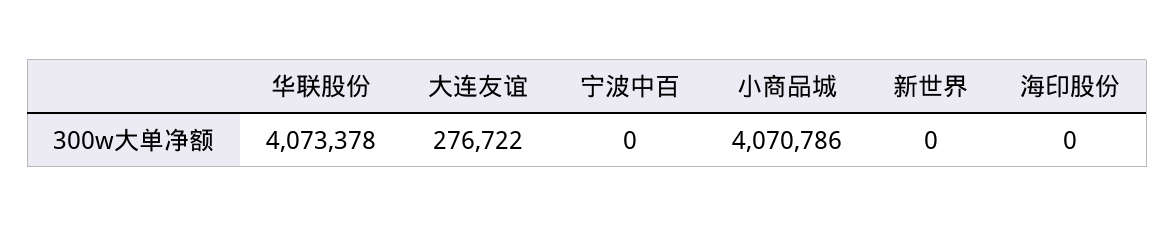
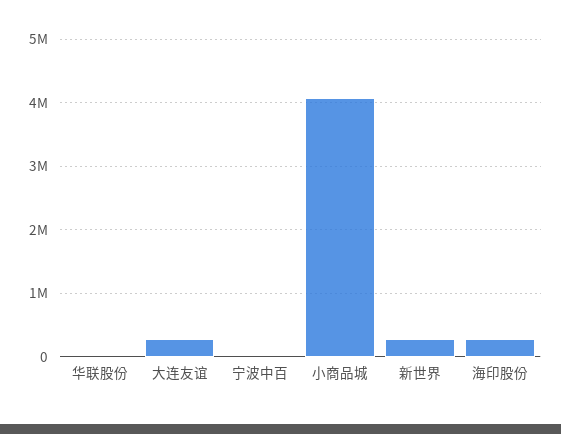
华联股份: 4073378 -> 0
新世界: 0 -> 300000
海印股份: 0 -> 300000

